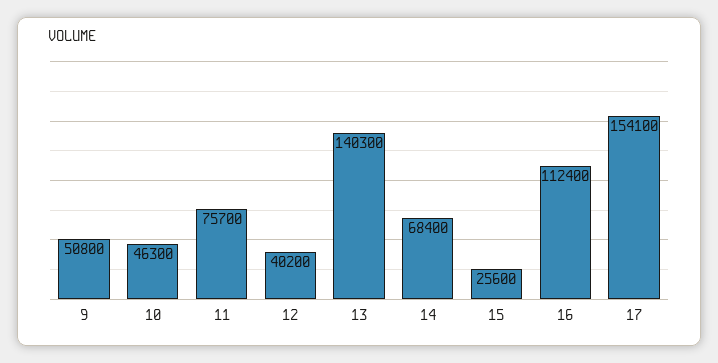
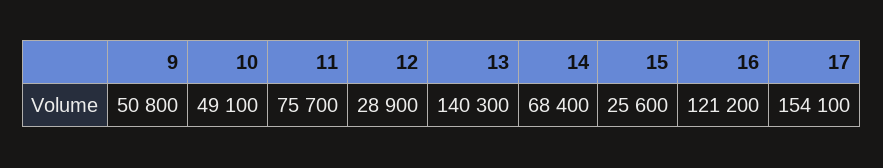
10: 46300 -> 49100
12: 40200 -> 28900
16: 112400 -> 121200

